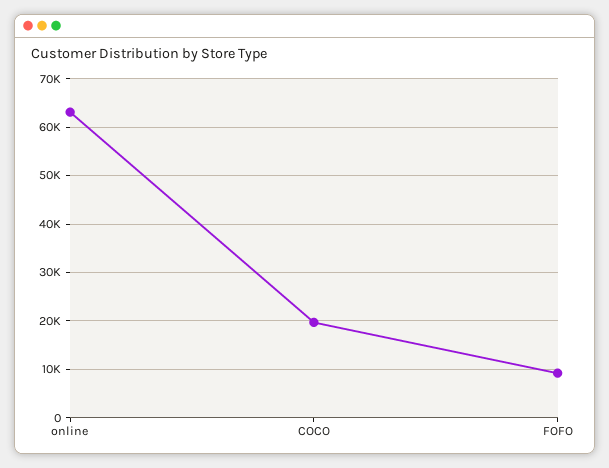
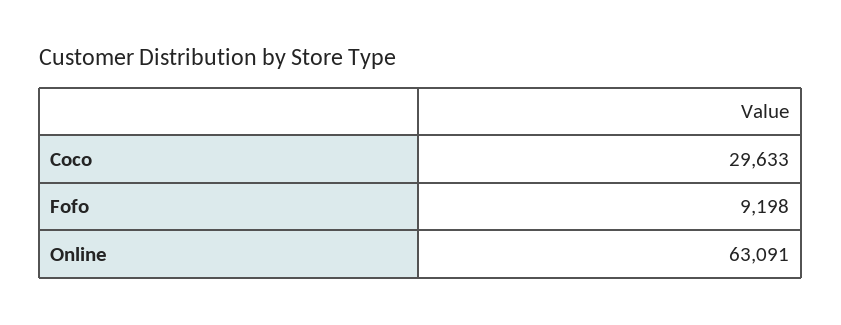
COCO: 20000 -> 29633

